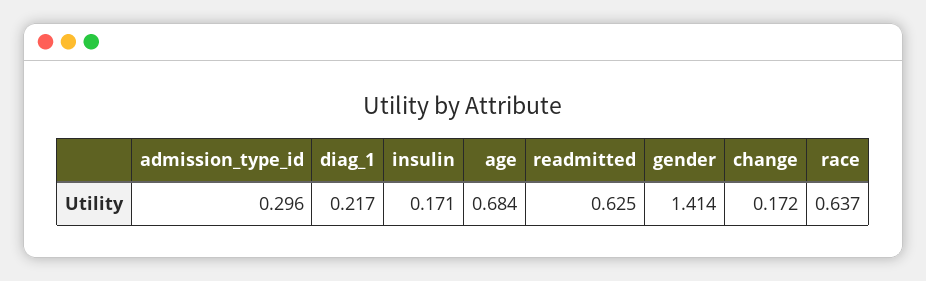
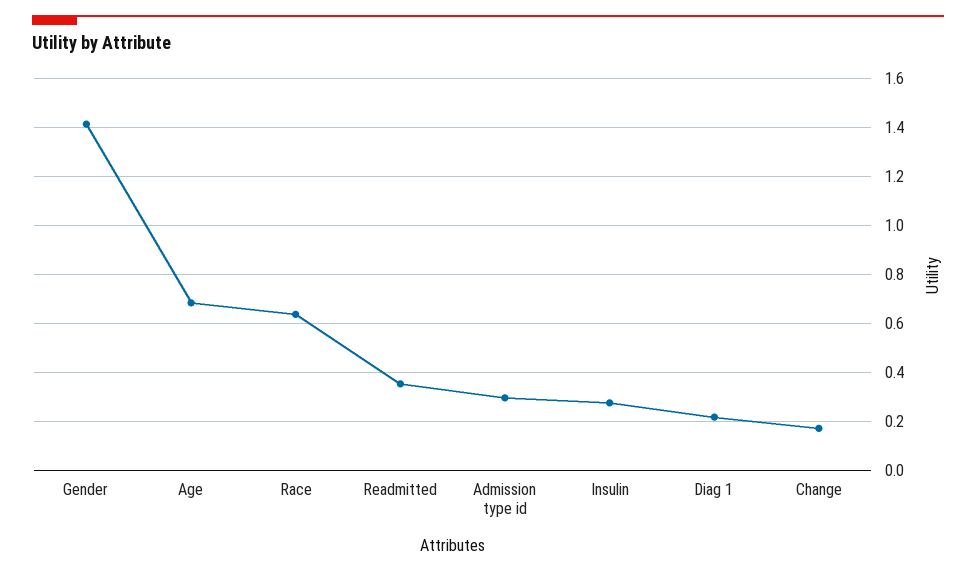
insulin: 0.171 -> 0.275
readmitted: 0.625 -> 0.35

